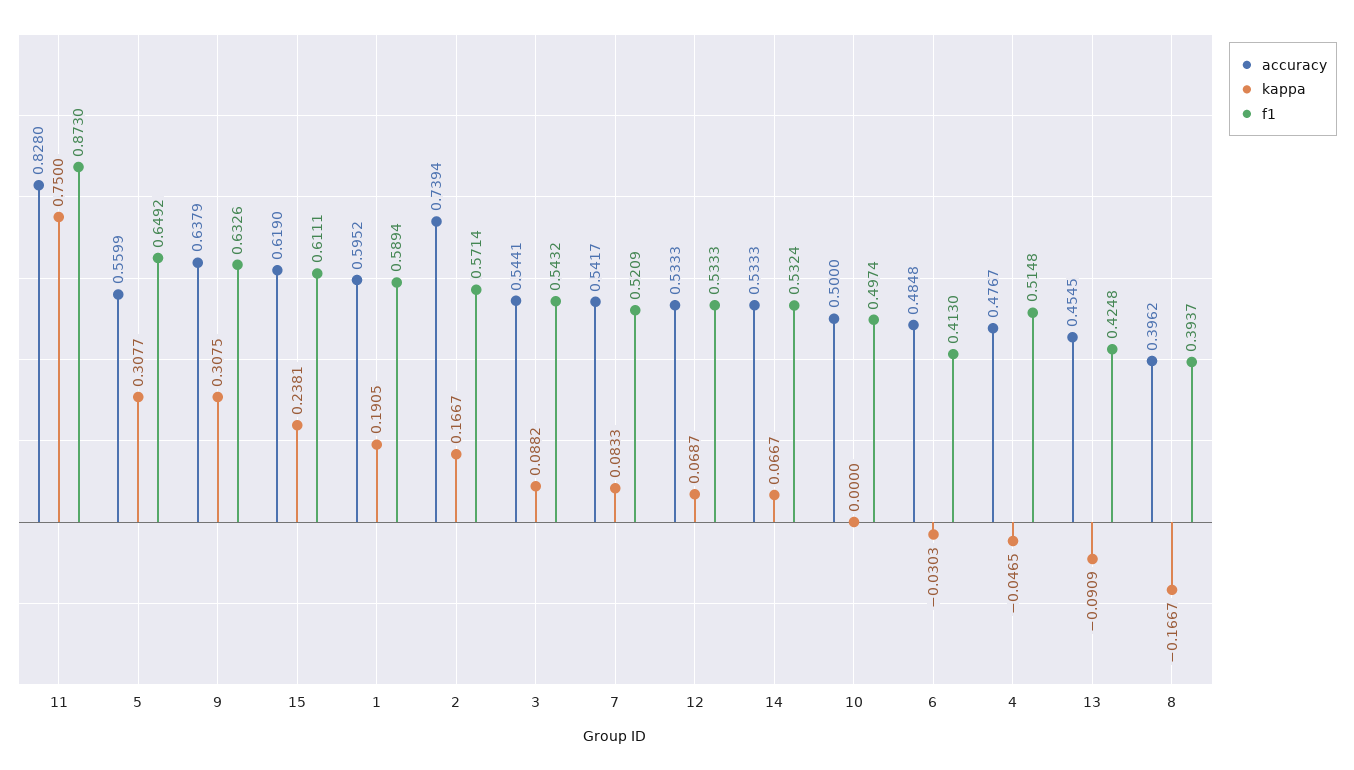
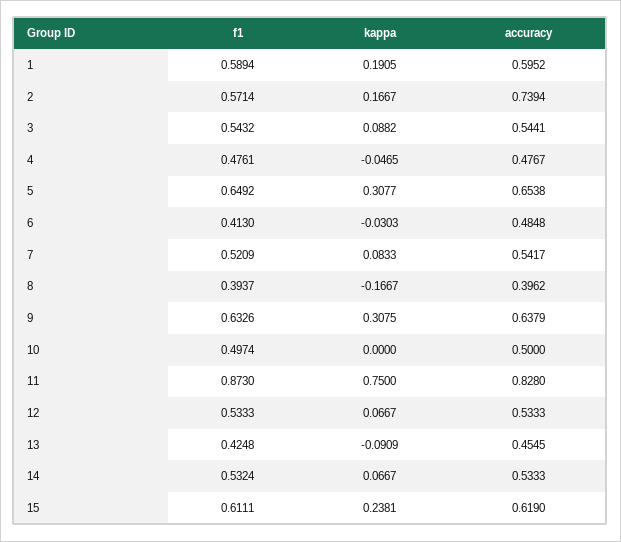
accuracy, 5: 0.5599 -> 0.6538
kappa, 12: 0.0687 -> 0.0667
f1, 4: 0.5148 -> 0.4761

